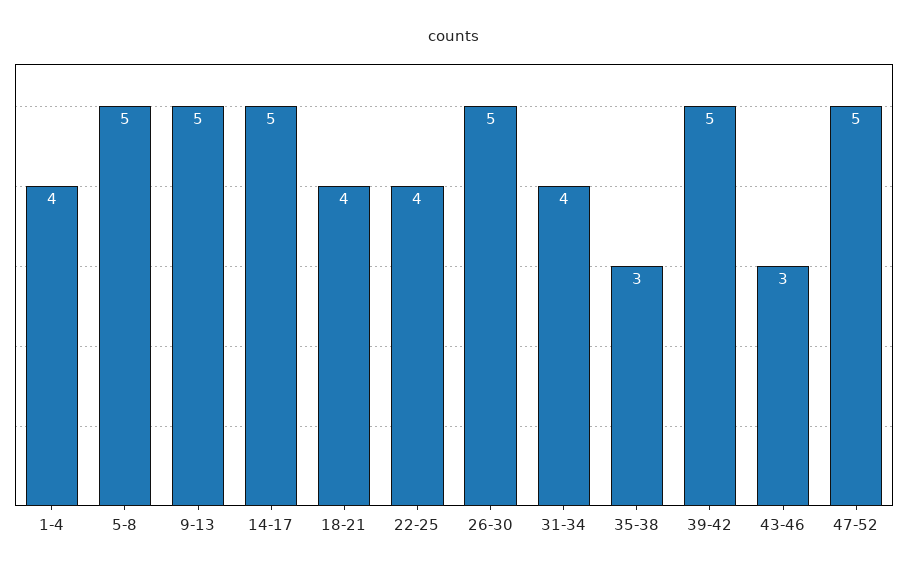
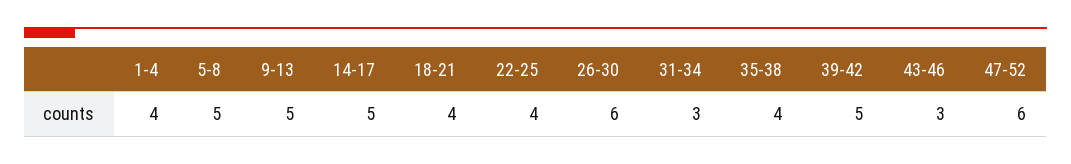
26-30: 5 -> 6
31-34: 4 -> 3
35-38: 3 -> 4
47-52: 5 -> 6

